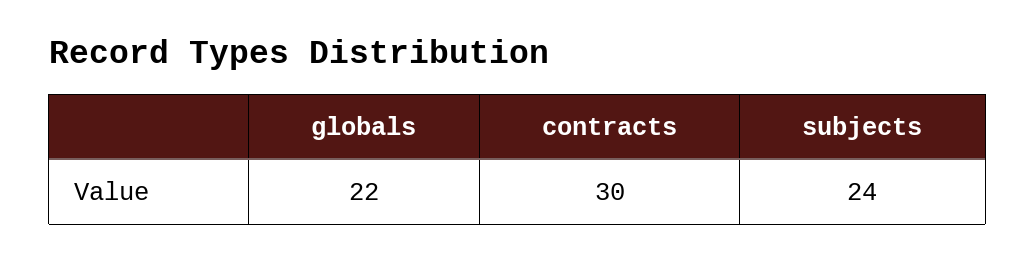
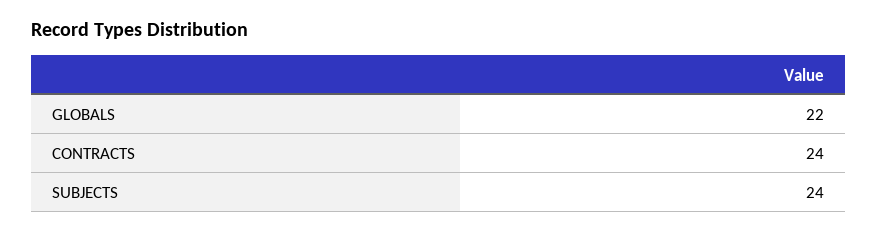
contracts: 30 -> 24

